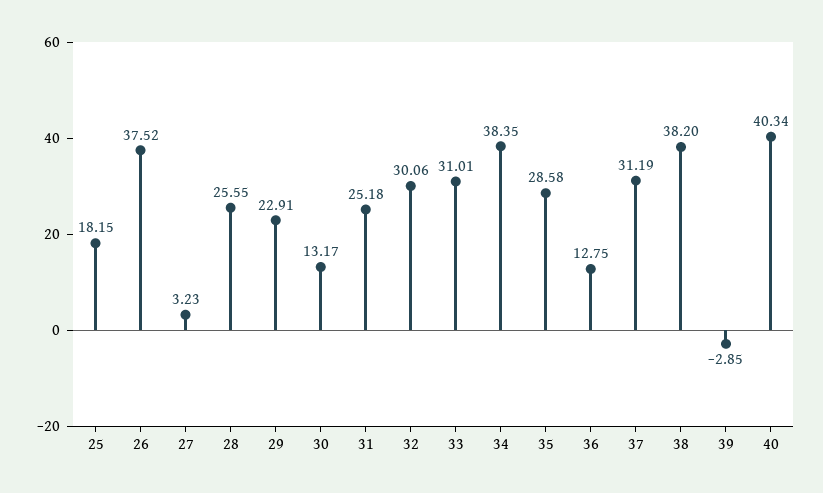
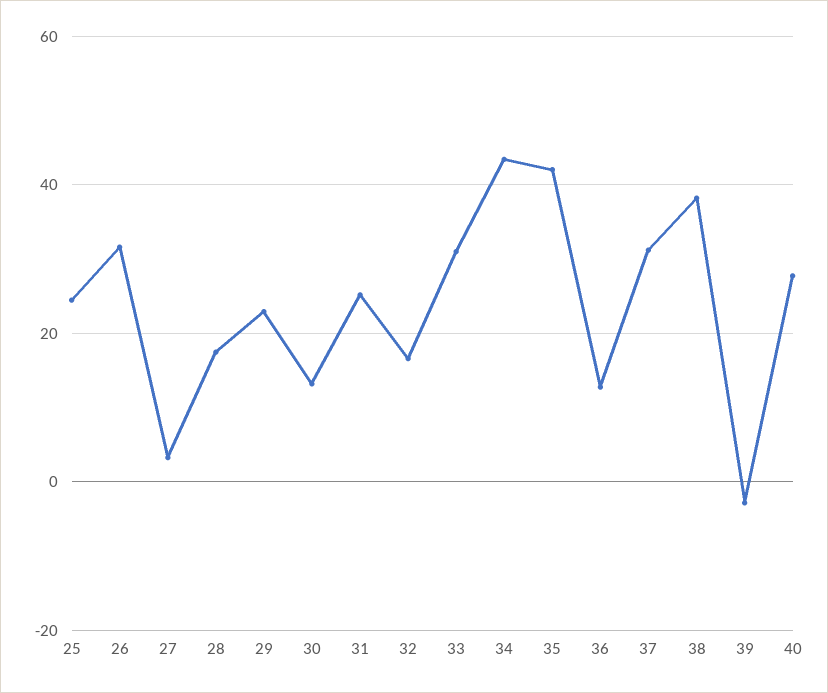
25: 18.15 -> 24
26: 37.52 -> 32
28: 25.55 -> 18
32: 30.06 -> 16
34: 38.35 -> 44
35: 28.58 -> 42
40: 40.34 -> 28

